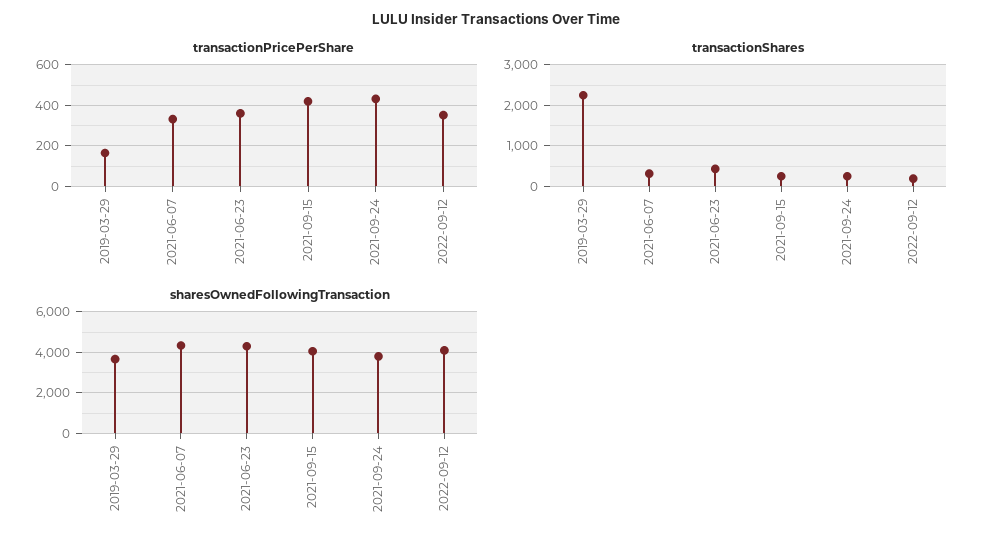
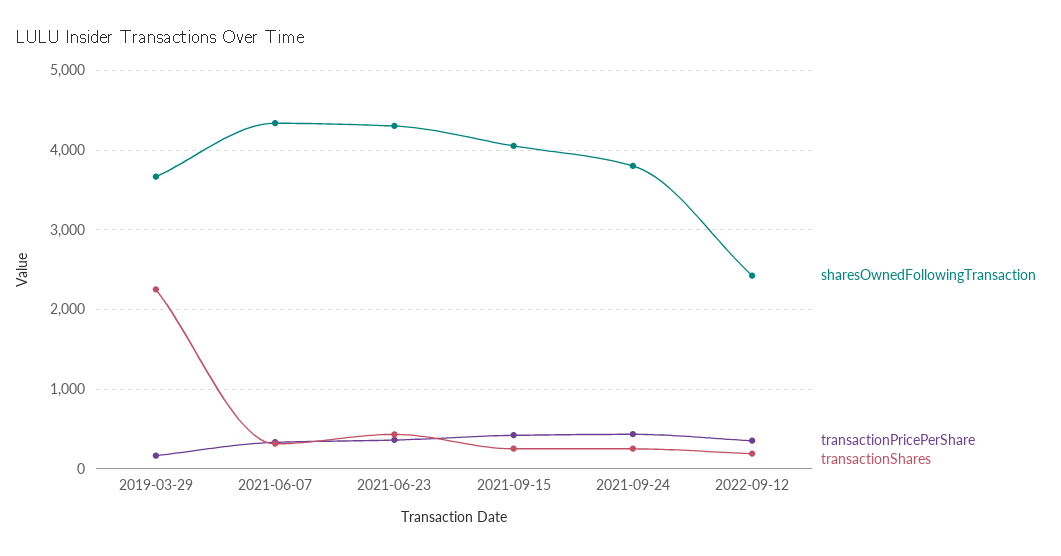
sharesOwnedFollowingTransaction, 2022-09-12: 4000 -> 2400

